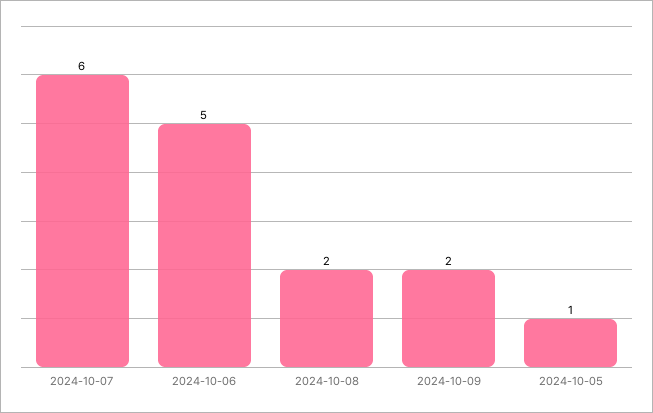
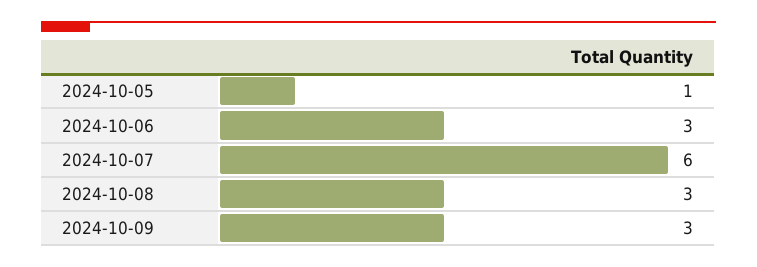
2024-10-06: 5 -> 3
2024-10-08: 2 -> 3
2024-10-09: 2 -> 3

